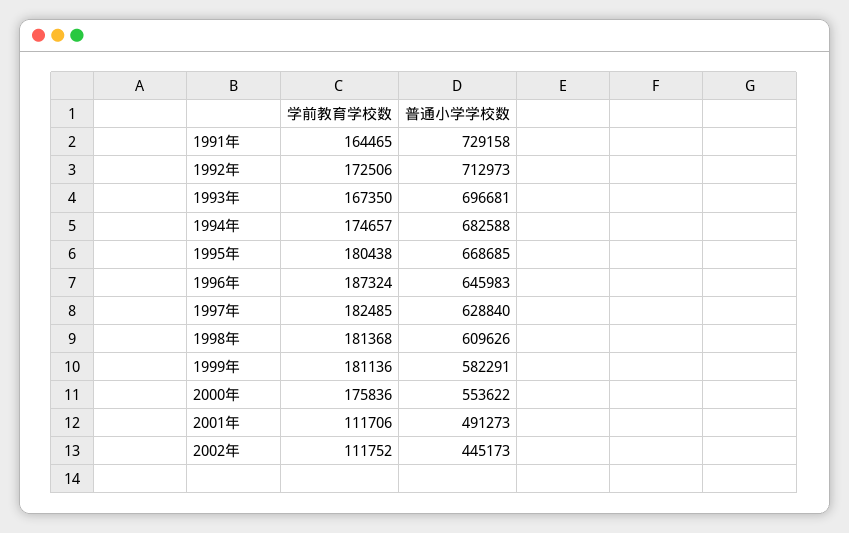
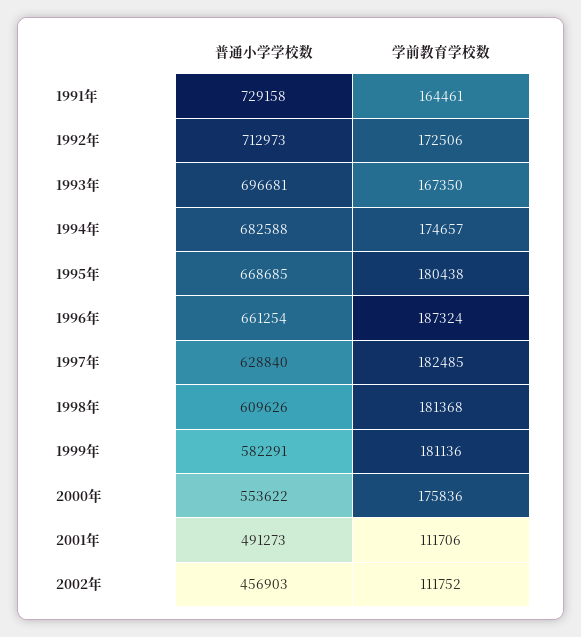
学前教育学校数, 1991年: 164465 -> 164461
普通小学学校数, 1996年: 645983 -> 661254
普通小学学校数, 2002年: 445173 -> 456903

